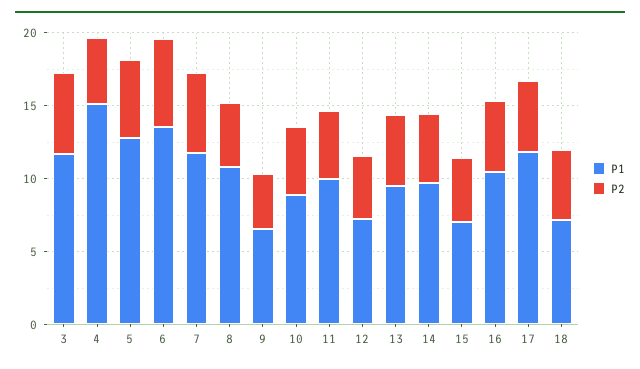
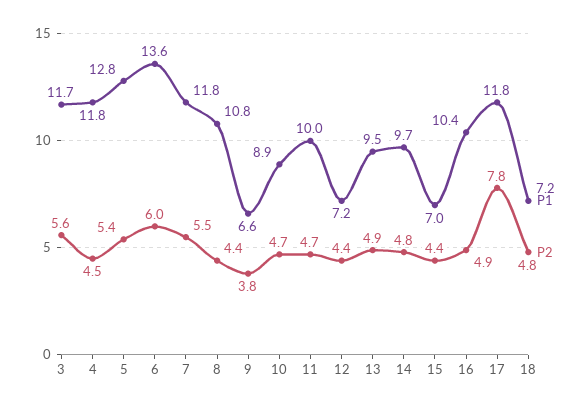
P1, 4: 15 -> 11.8
P2, 17: 5 -> 7.8

